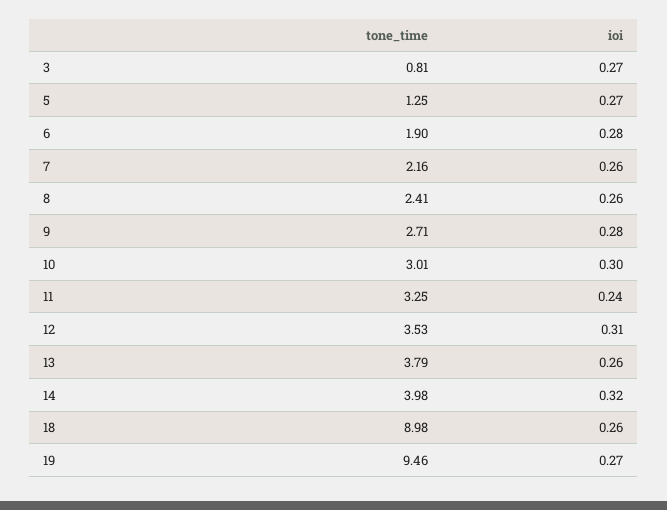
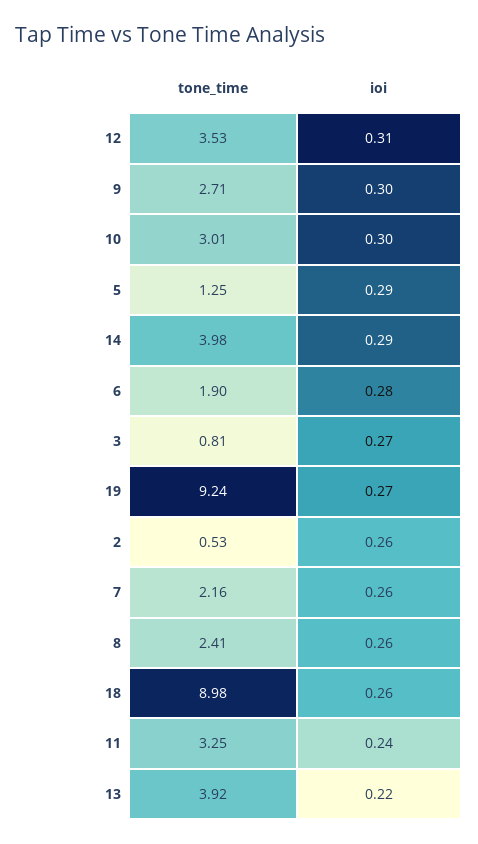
ioi, 5: 0.27 -> 0.29
ioi, 9: 0.28 -> 0.3
tone_time, 13: 3.79 -> 3.92
ioi, 13: 0.26 -> 0.22
ioi, 14: 0.32 -> 0.29
tone_time, 19: 9.46 -> 9.24
tone_time, 2: none -> 0.53
ioi, 2: none -> 0.26

